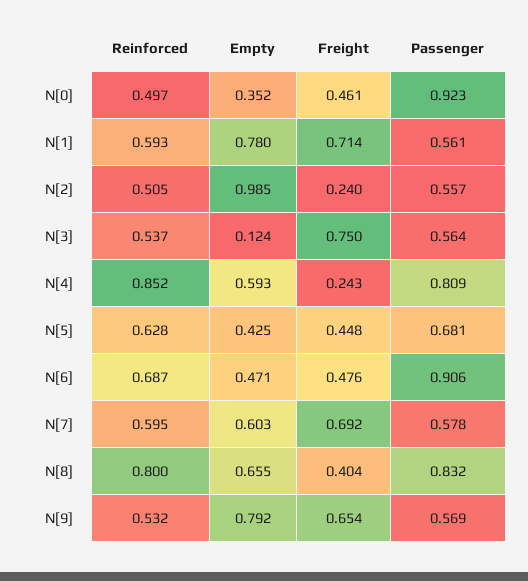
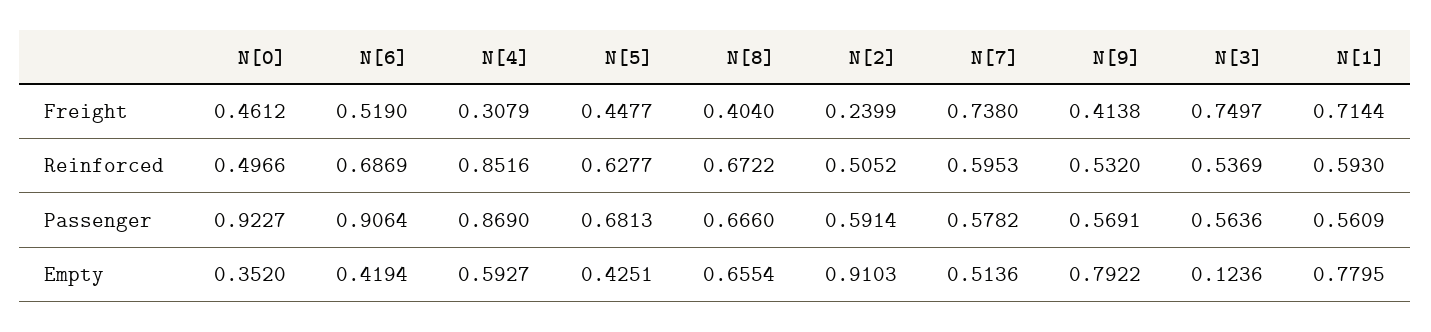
Empty, N[2]: 0.985 -> 0.9103
Passenger, N[2]: 0.557 -> 0.5914
Freight, N[4]: 0.243 -> 0.3079
Passenger, N[4]: 0.809 -> 0.869
Empty, N[6]: 0.471 -> 0.4194
Freight, N[6]: 0.476 -> 0.519
Empty, N[7]: 0.603 -> 0.5136
Freight, N[7]: 0.692 -> 0.738
Reinforced, N[8]: 0.8 -> 0.6722
Passenger, N[8]: 0.832 -> 0.666
Freight, N[9]: 0.654 -> 0.4138

